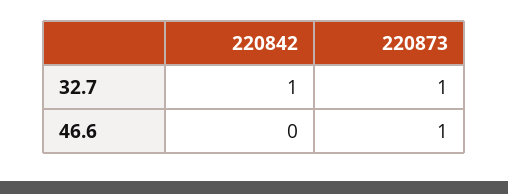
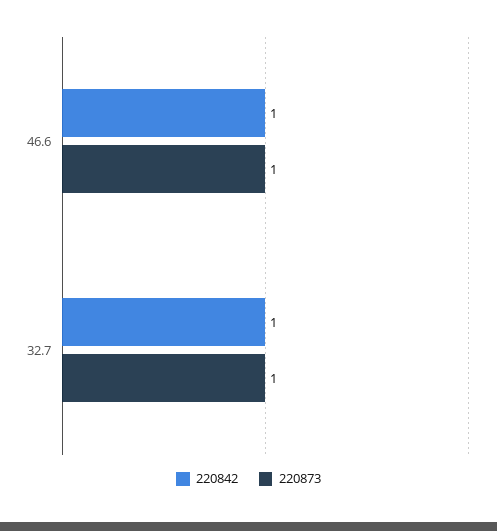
220842, 46.6: 0 -> 1

